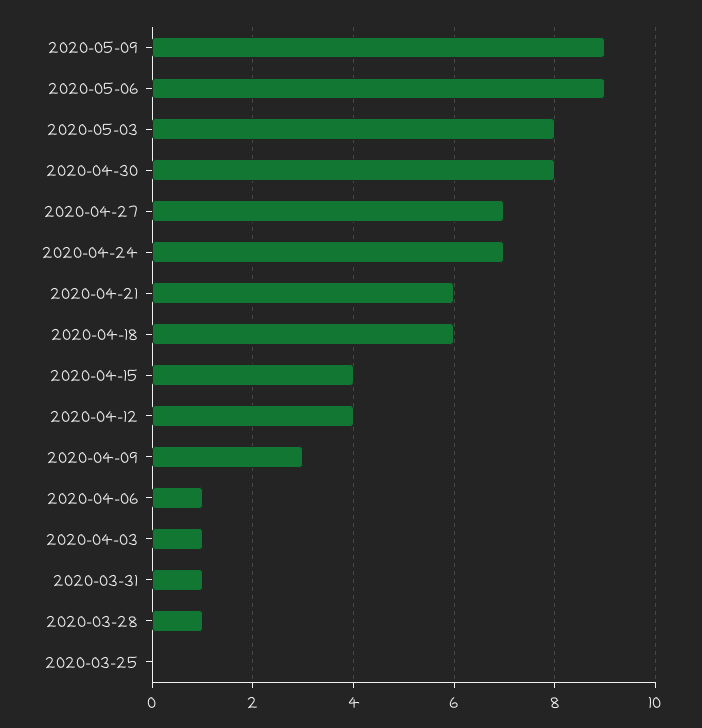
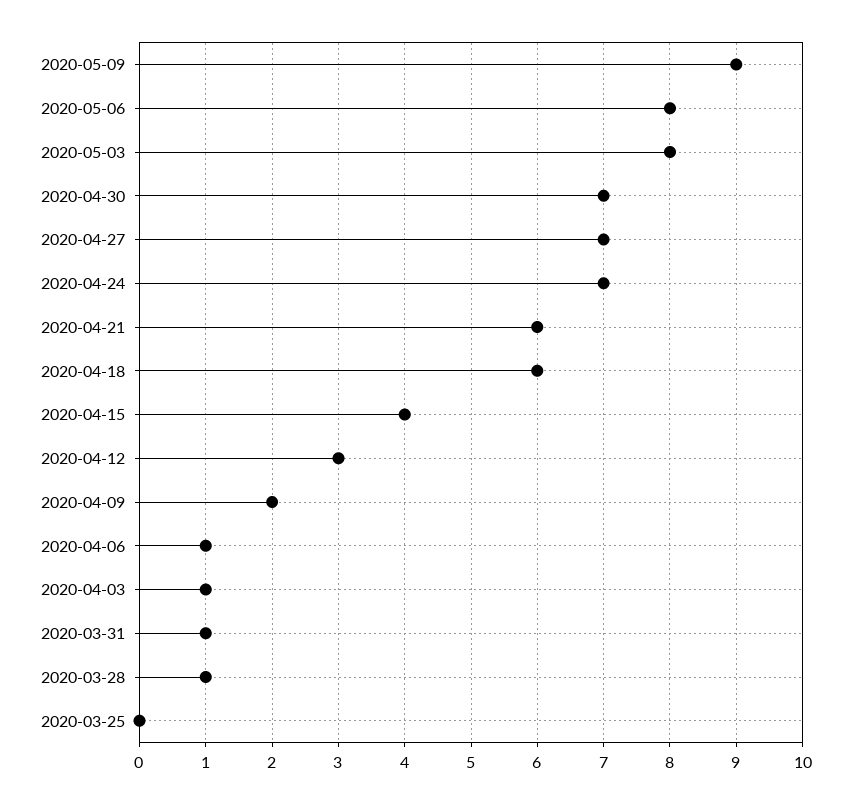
2020-05-06: 9 -> 8
2020-04-30: 8 -> 7
2020-04-12: 4 -> 3
2020-04-09: 3 -> 2

